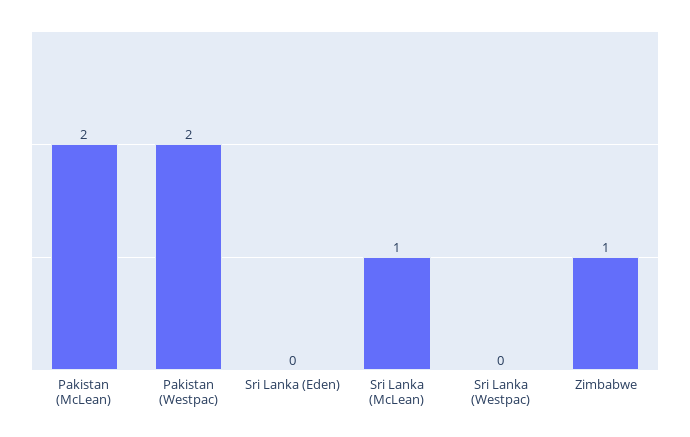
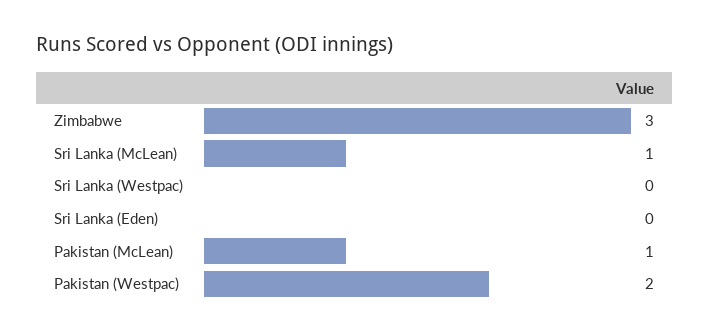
Pakistan (McLean): 2 -> 1
Zimbabwe: 1 -> 3

